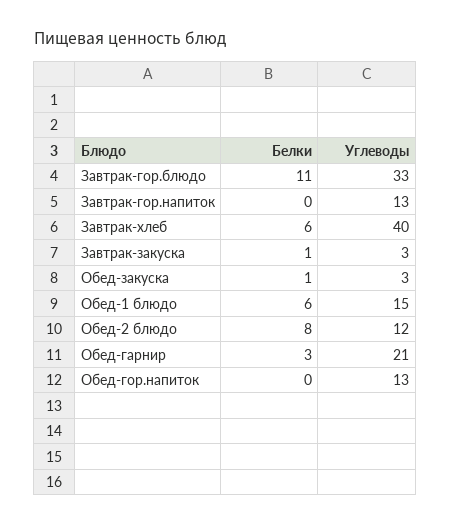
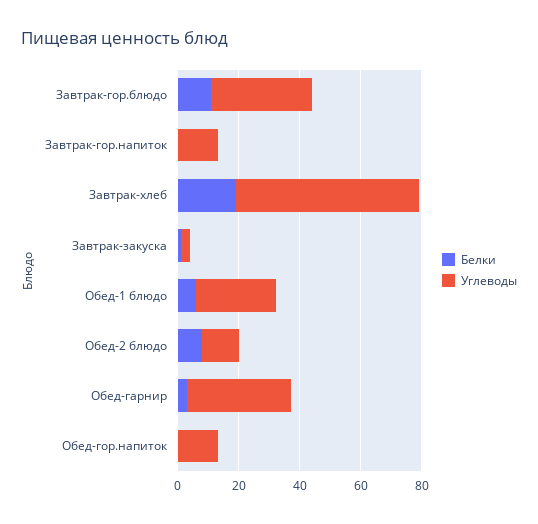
Белки, Завтрак-хлеб: 6 -> 20
Углеводы, Завтрак-хлеб: 40 -> 60
Белки, Обед-закуска: 1 -> none
Углеводы, Обед-закуска: 3 -> none
Углеводы, Обед-1 блюдо: 15 -> 25
Углеводы, Обед-гарнир: 21 -> 35

